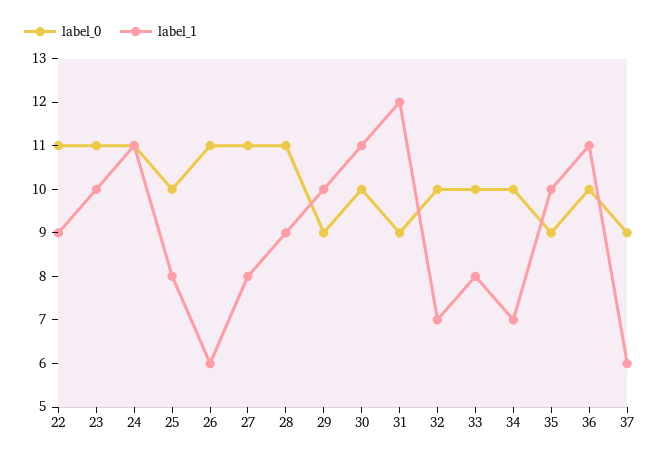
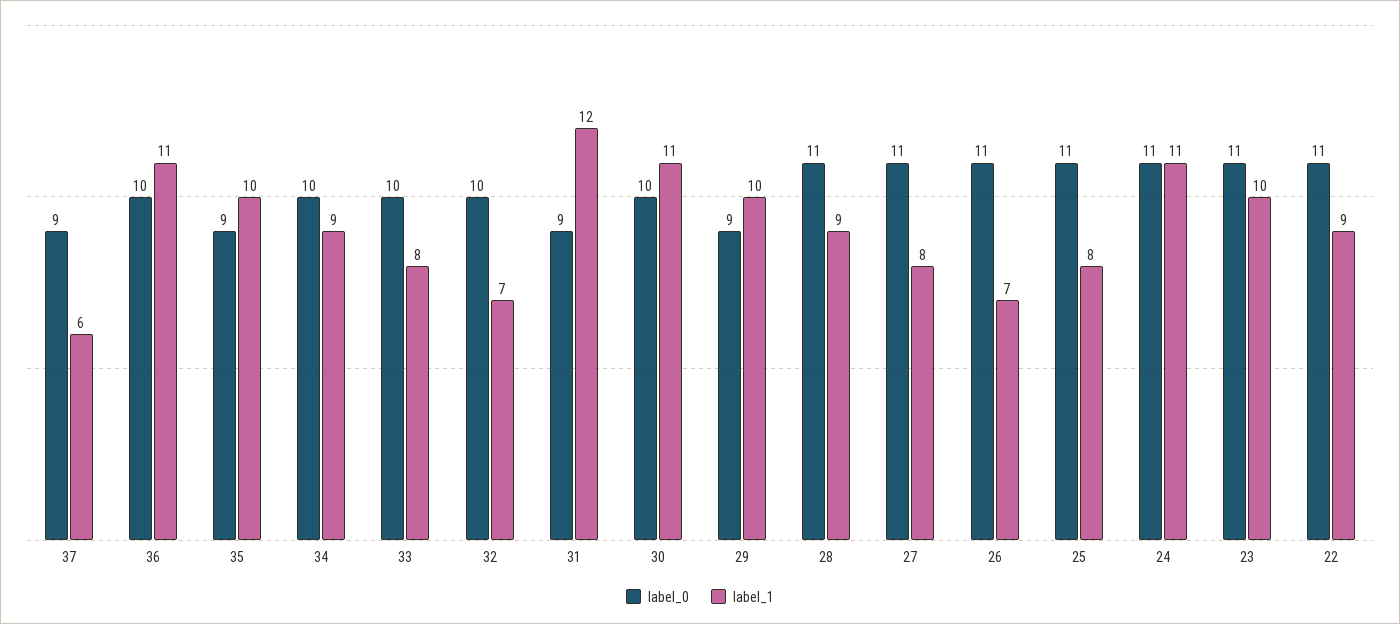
label_0, 25: 10 -> 11
label_1, 26: 6 -> 7
label_1, 34: 7 -> 9

